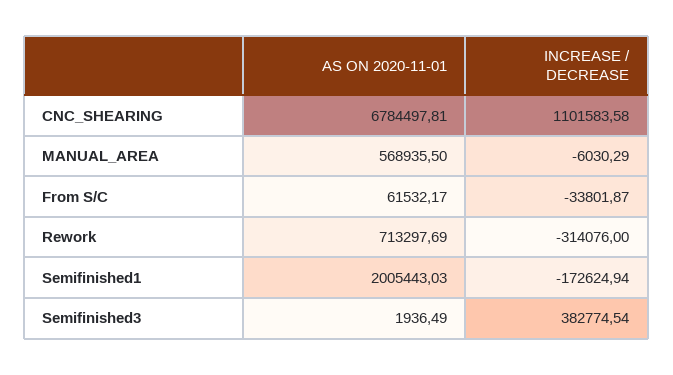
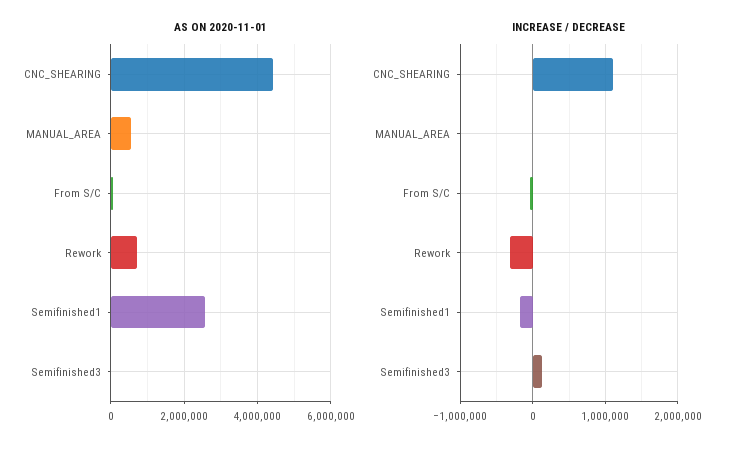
AS ON 2020-11-01, CNC_SHEARING: 6784497.81 -> 4400000
AS ON 2020-11-01, Semifinished1: 2005443.03 -> 2600000
INCREASE / DECREASE, Semifinished3: 382774.54 -> 100000

